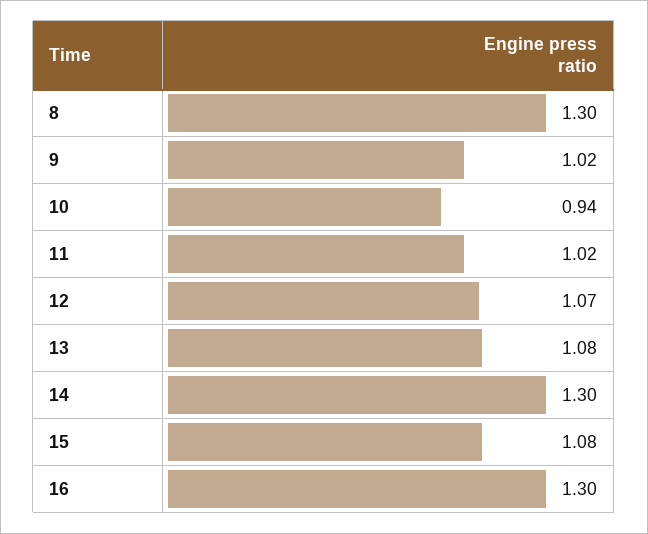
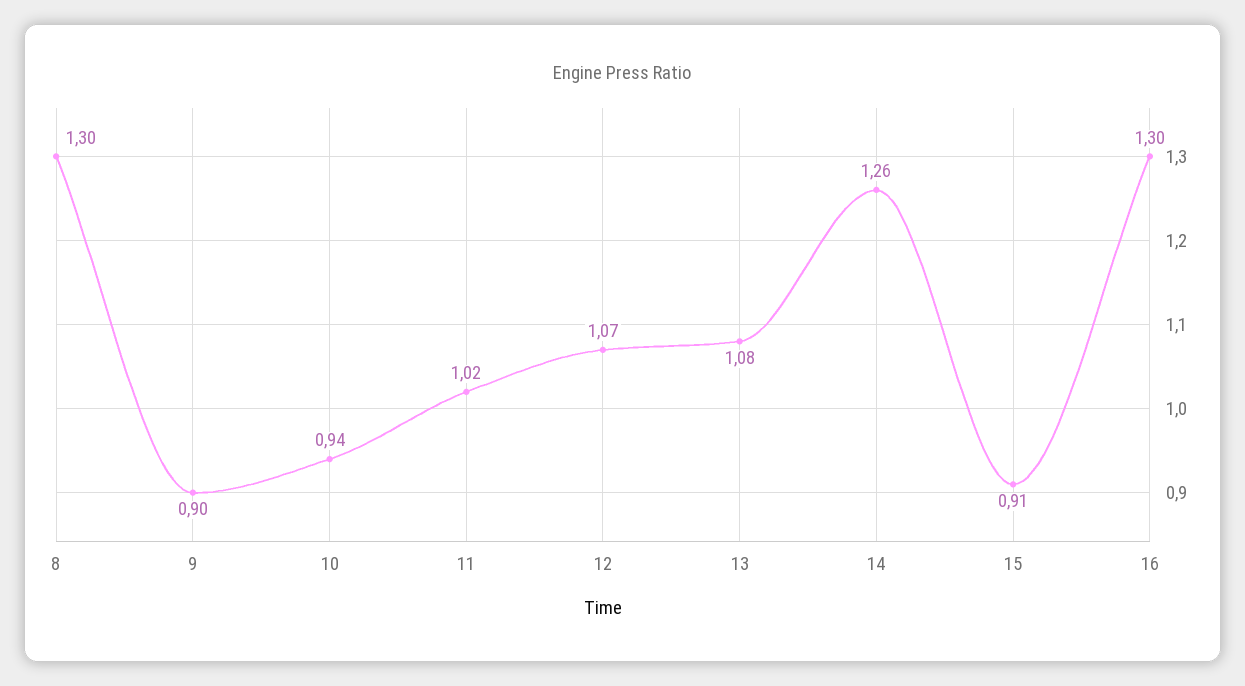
9: 1.02 -> 0.9
14: 1.3 -> 1.26
15: 1.08 -> 0.91

